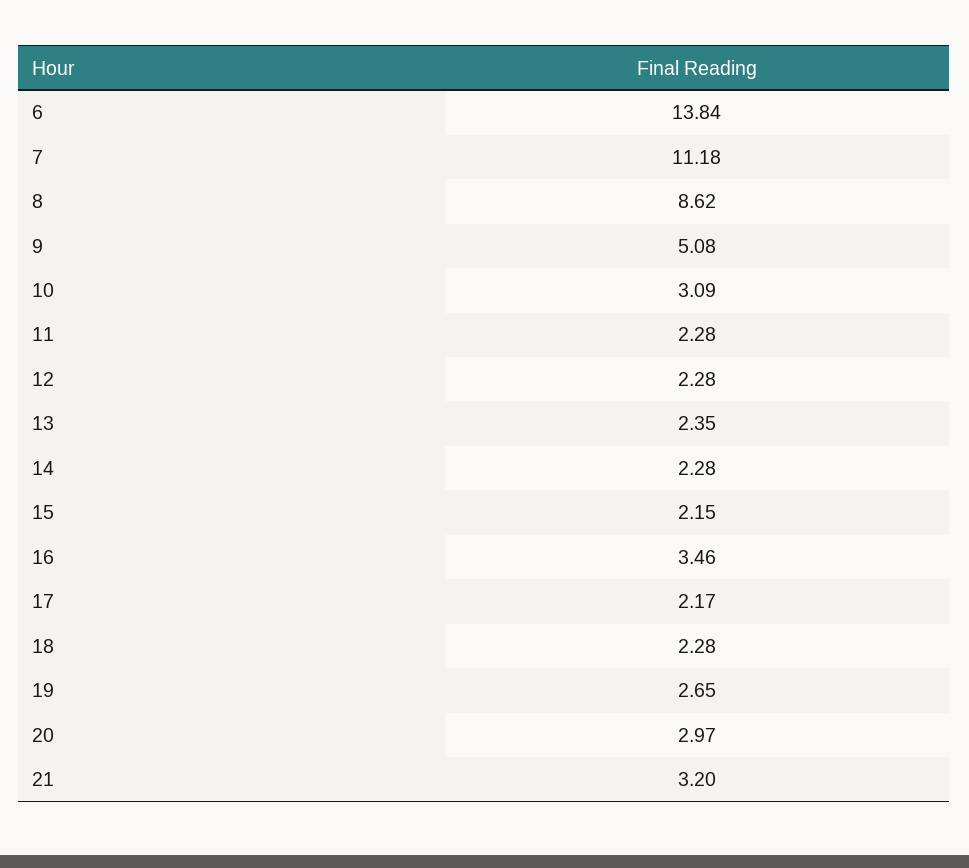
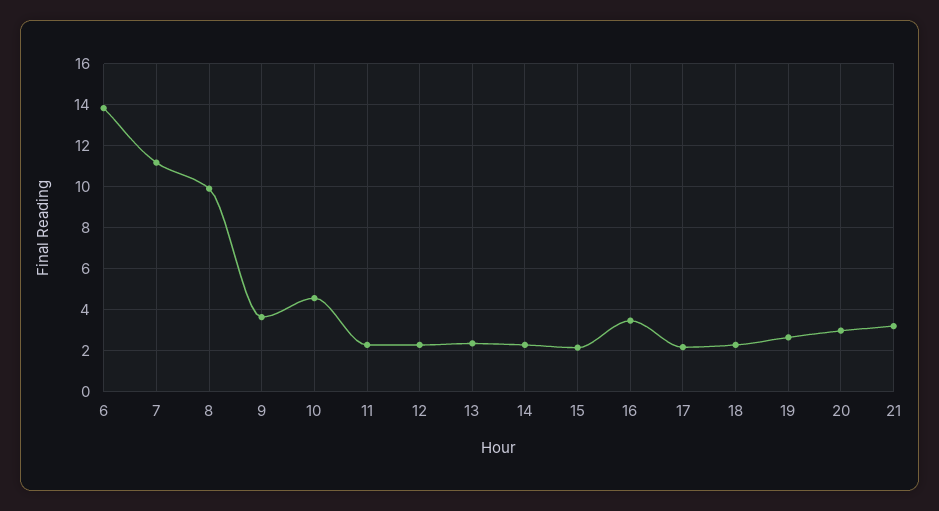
8: 8.62 -> 10
9: 5.08 -> 3.5
10: 3.09 -> 4.5

